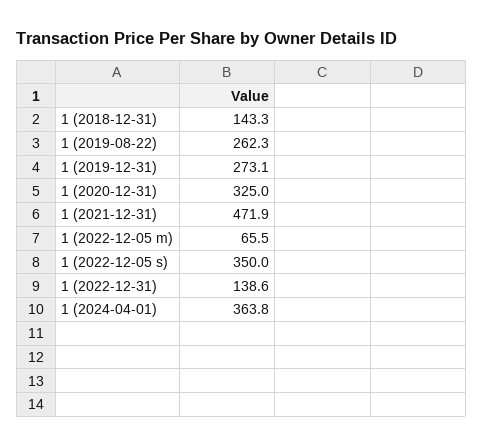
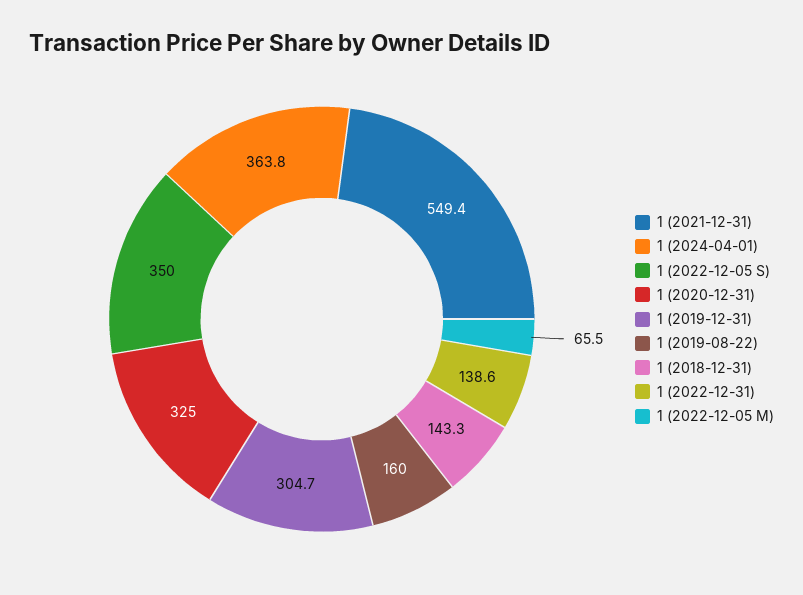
1 (2019-08-22): 262.3 -> 160
1 (2019-12-31): 273.1 -> 304.7
1 (2021-12-31): 471.9 -> 549.4

